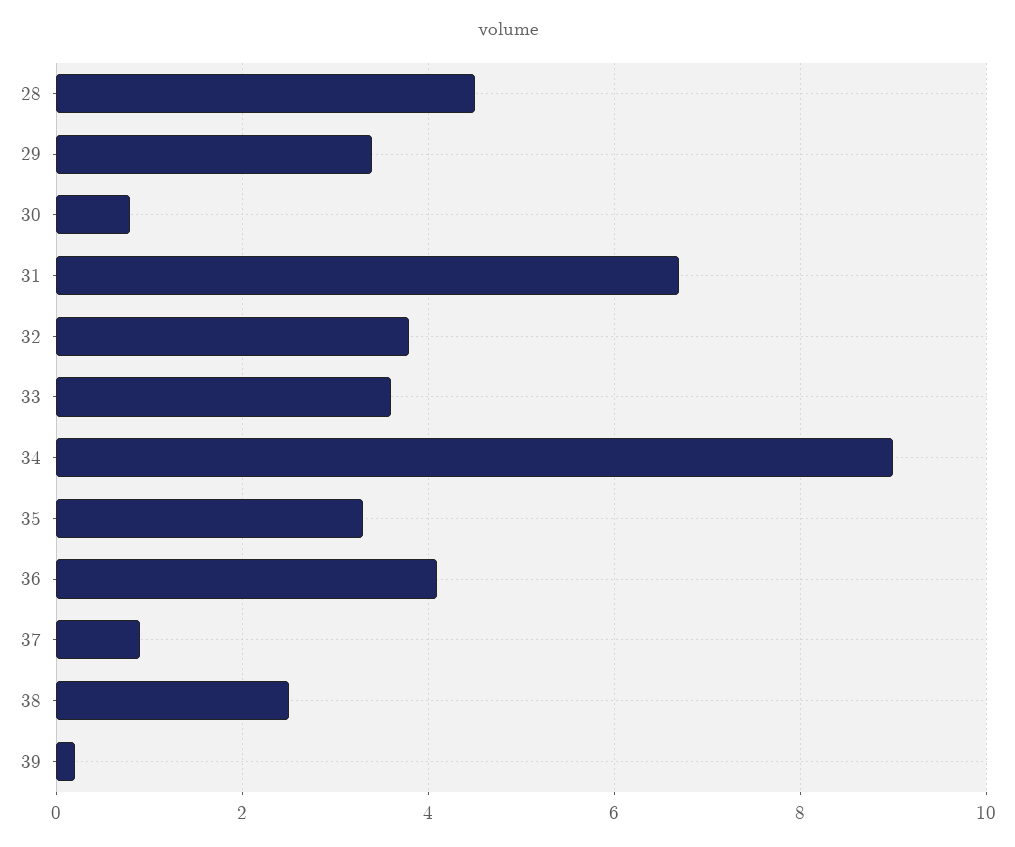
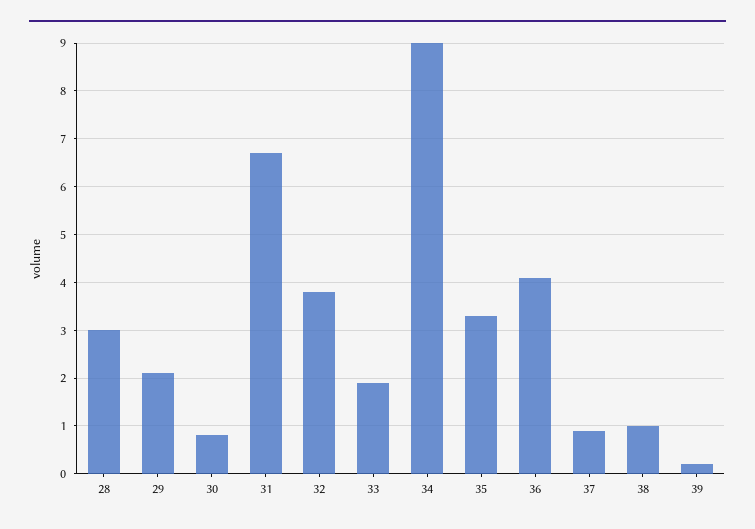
28: 4.5 -> 3
29: 3.5 -> 2
33: 3.5 -> 2
38: 2.5 -> 1

